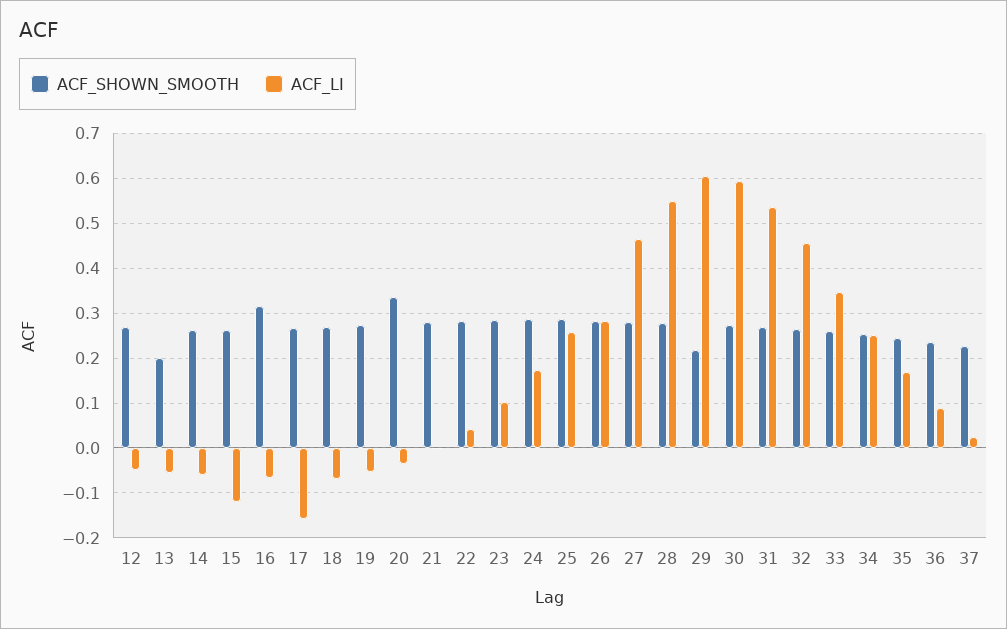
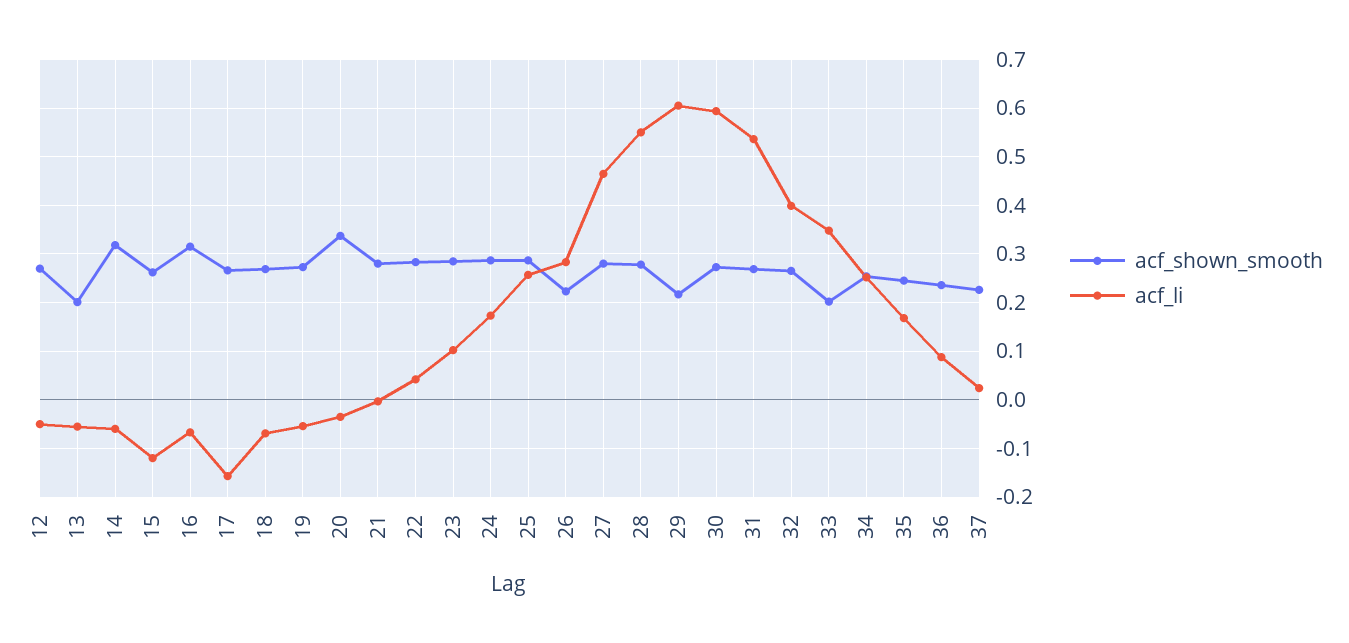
ACF_SHOWN_SMOOTH, 14: 0.26 -> 0.32
ACF_SHOWN_SMOOTH, 26: 0.28 -> 0.22
ACF_LI, 32: 0.46 -> 0.4
ACF_SHOWN_SMOOTH, 33: 0.26 -> 0.2

